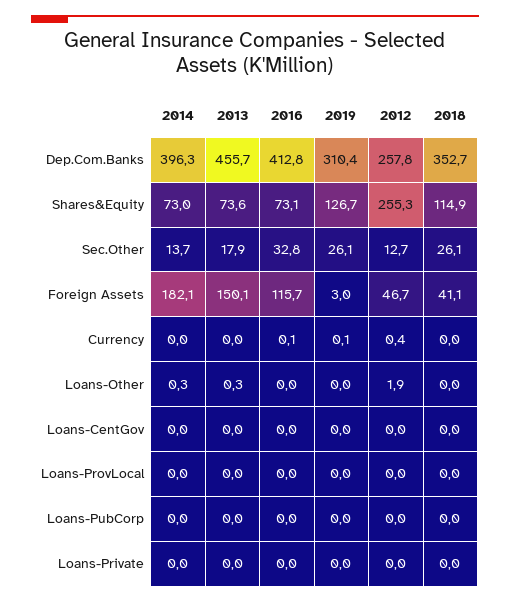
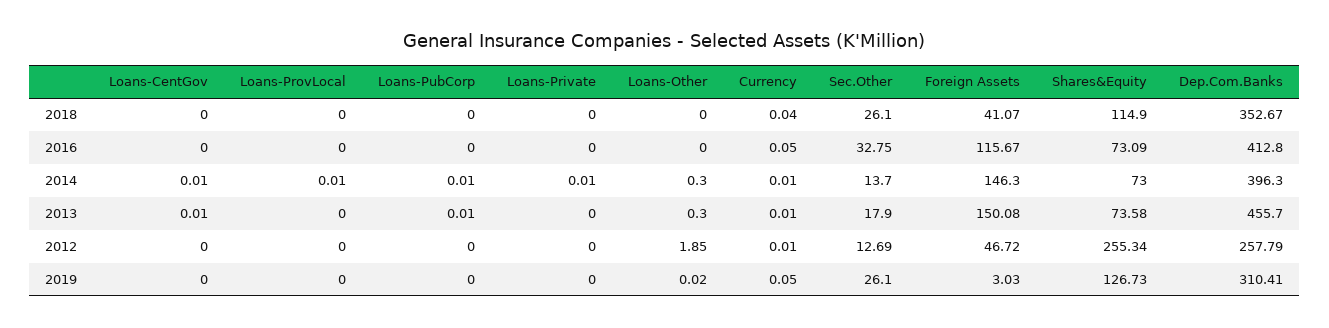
2014, Foreign Assets: 182.1 -> 146.3
2012, Currency: 0.4 -> 0.01

